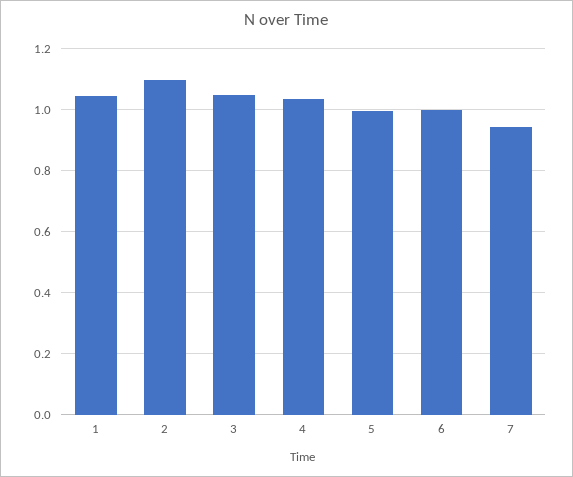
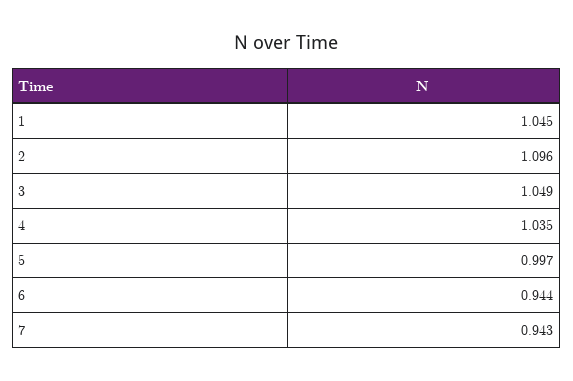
6: 1 -> 0.944

